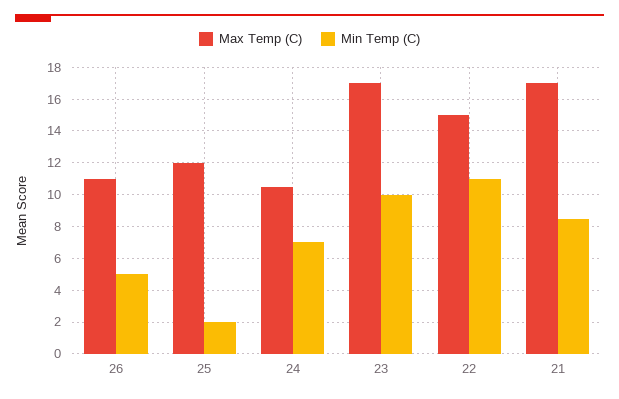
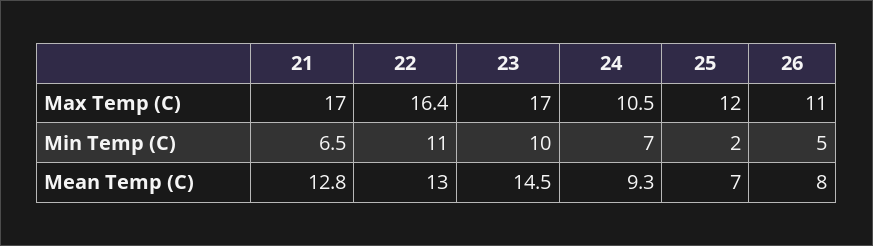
Max Temp (C), 22: 15 -> 16.4
Min Temp (C), 21: 8.5 -> 6.5
Mean Temp (C), 21: none -> 12.8
Mean Temp (C), 22: none -> 13
Mean Temp (C), 23: none -> 14.5
Mean Temp (C), 24: none -> 9.3
Mean Temp (C), 25: none -> 7
Mean Temp (C), 26: none -> 8

